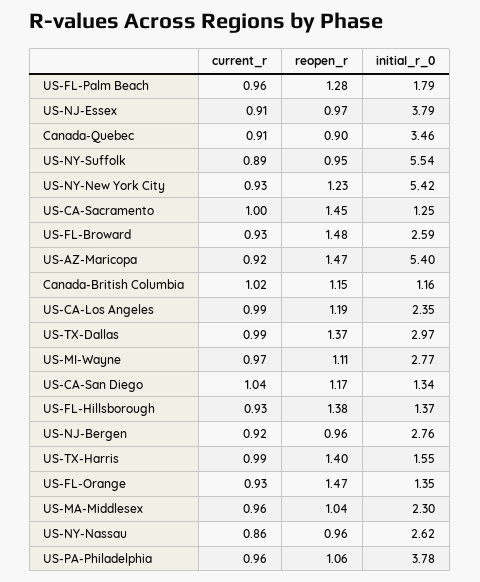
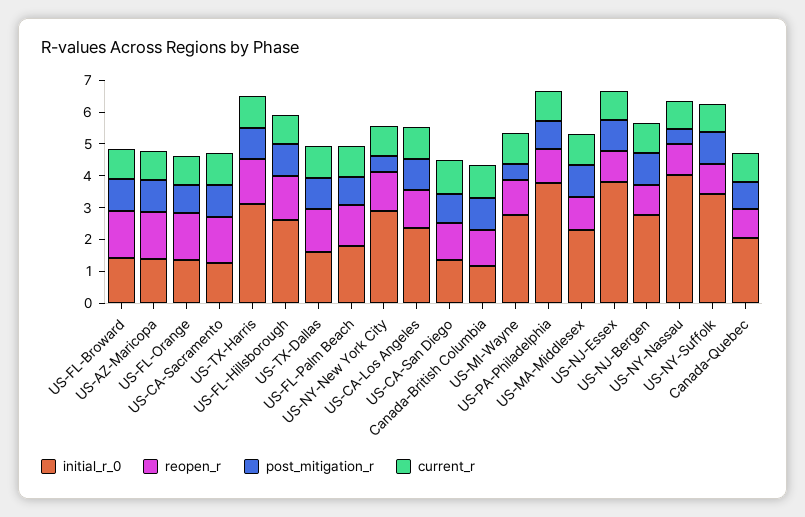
initial_r_0, Canada-Quebec: 3.46 -> 2
initial_r_0, US-NY-Suffolk: 5.54 -> 3.5
initial_r_0, US-NY-New York City: 5.42 -> 3
initial_r_0, US-FL-Broward: 2.59 -> 1.5
initial_r_0, US-AZ-Maricopa: 5.4 -> 1.5
initial_r_0, US-TX-Dallas: 2.97 -> 1.5
initial_r_0, US-FL-Hillsborough: 1.37 -> 2.5
initial_r_0, US-TX-Harris: 1.55 -> 3
initial_r_0, US-NY-Nassau: 2.62 -> 4
post_mitigation_r, US-FL-Broward: none -> 1
post_mitigation_r, US-AZ-Maricopa: none -> 1
post_mitigation_r, US-FL-Orange: none -> 1
post_mitigation_r, US-CA-Sacramento: none -> 1
post_mitigation_r, US-TX-Harris: none -> 1
post_mitigation_r, US-FL-Hillsborough: none -> 1
post_mitigation_r, US-TX-Dallas: none -> 1
post_mitigation_r, US-FL-Palm Beach: none -> 1
post_mitigation_r, US-NY-New York City: none -> 0.5
post_mitigation_r, US-CA-Los Angeles: none -> 1
post_mitigation_r, US-CA-San Diego: none -> 1
post_mitigation_r, Canada-British Columbia: none -> 1
post_mitigation_r, US-MI-Wayne: none -> 0.5
post_mitigation_r, US-PA-Philadelphia: none -> 1
post_mitigation_r, US-MA-Middlesex: none -> 1
post_mitigation_r, US-NJ-Essex: none -> 1
post_mitigation_r, US-NJ-Bergen: none -> 1
post_mitigation_r, US-NY-Nassau: none -> 0.5
post_mitigation_r, US-NY-Suffolk: none -> 1
post_mitigation_r, Canada-Quebec: none -> 1

